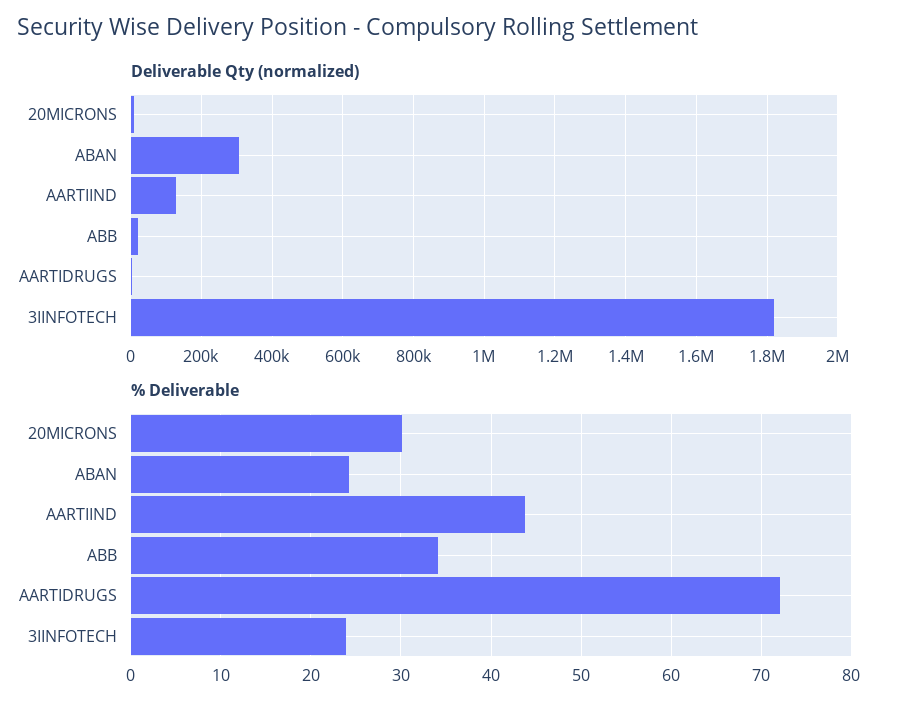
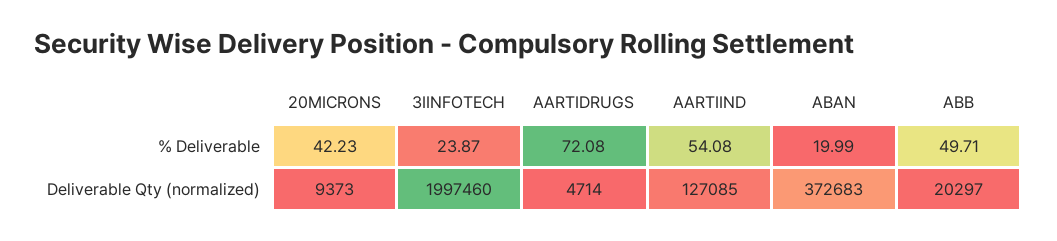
Deliverable Qty (normalized), ABAN: 300000 -> 372683
Deliverable Qty (normalized), 3IINFOTECH: 1820000 -> 1997460
% Deliverable, 20MICRONS: 30 -> 42.23
% Deliverable, ABAN: 24 -> 19.99
% Deliverable, AARTIIND: 44 -> 54.08
% Deliverable, ABB: 34 -> 49.71

